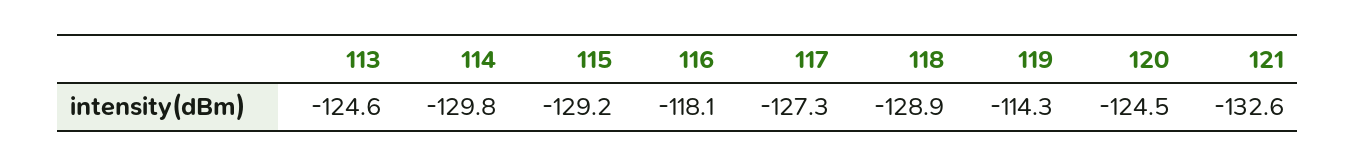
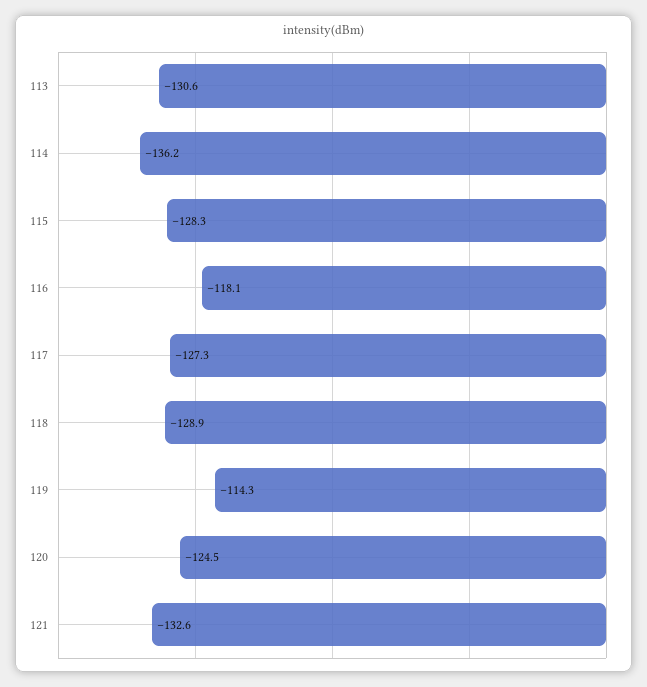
113: -124.6 -> -130.6
114: -129.8 -> -136.2
115: -129.2 -> -128.3

